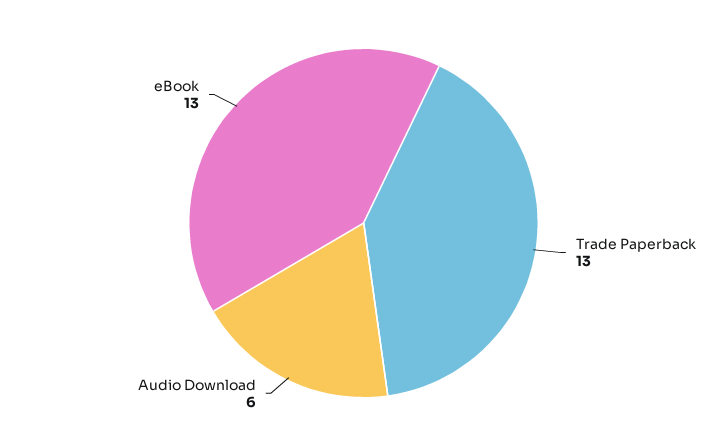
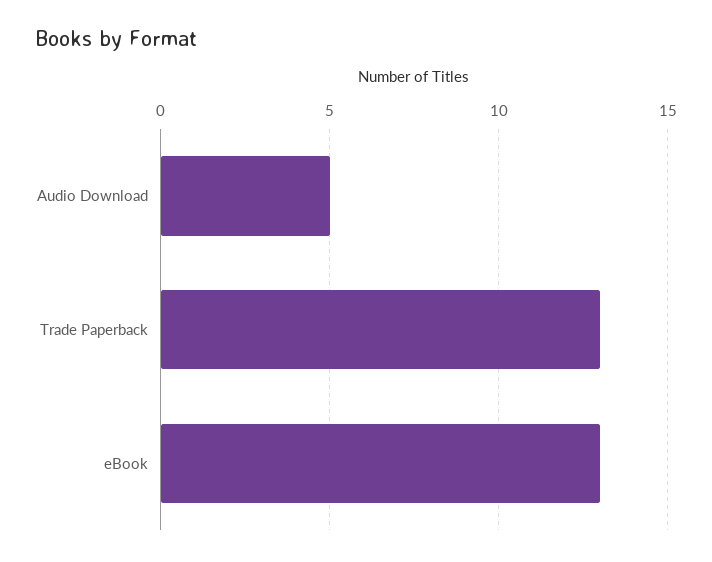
Audio Download: 6 -> 5

